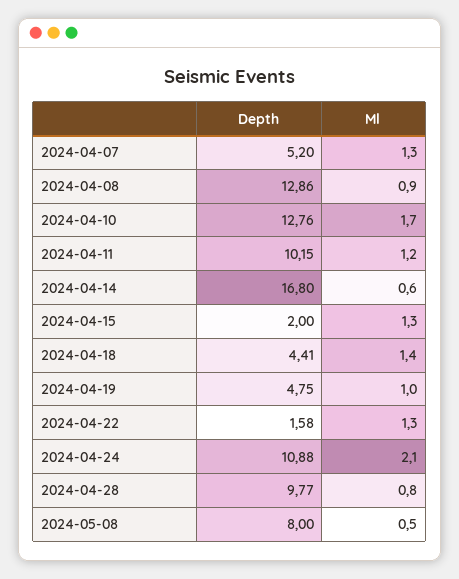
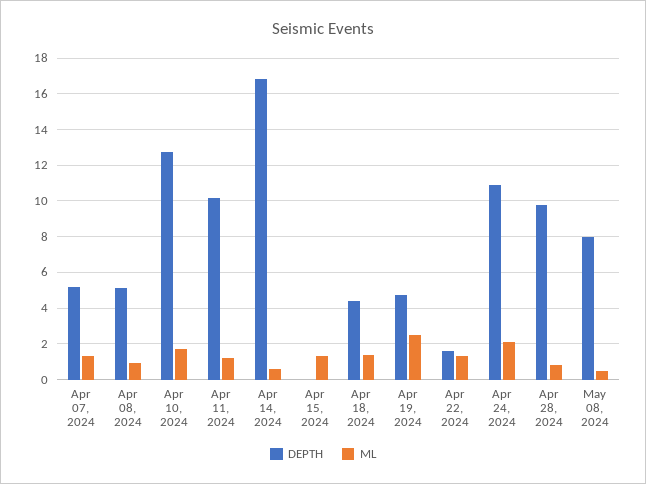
Depth, 2024-04-08: 12.86 -> 5
Depth, 2024-04-15: 2 -> 0
Ml, 2024-04-19: 1 -> 2.5

